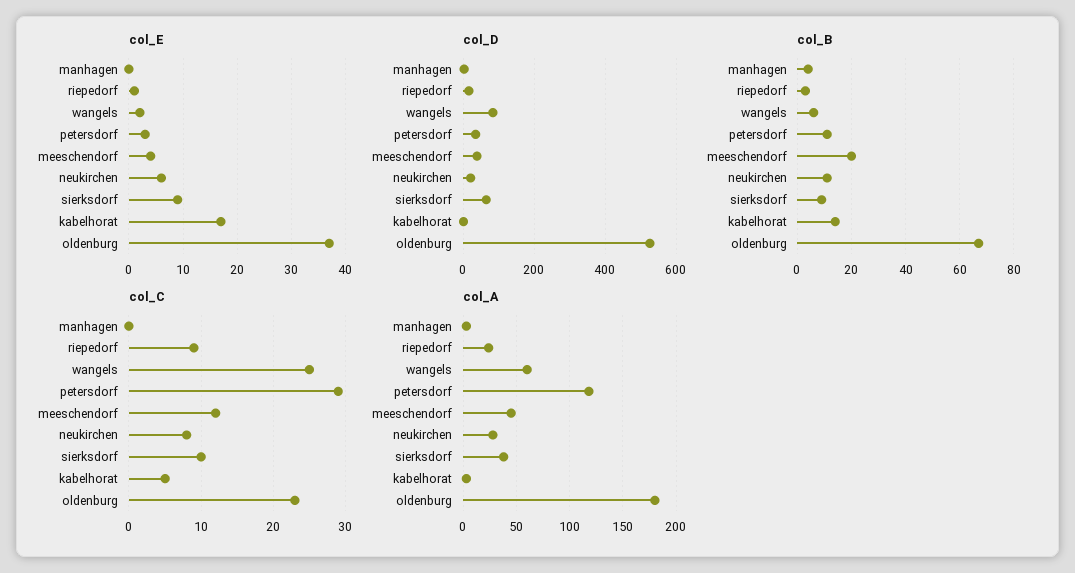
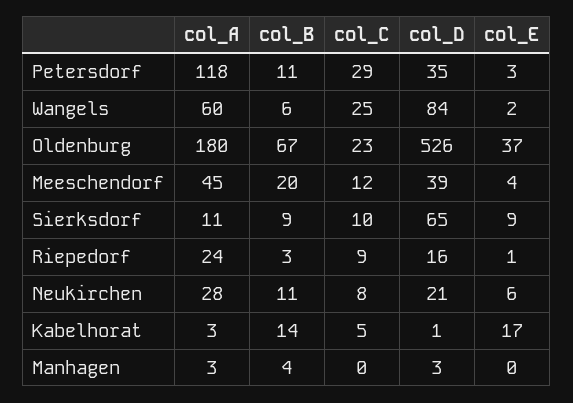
col_A, sierksdorf: 40 -> 11

